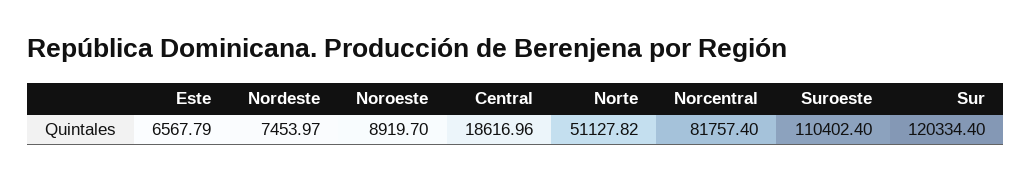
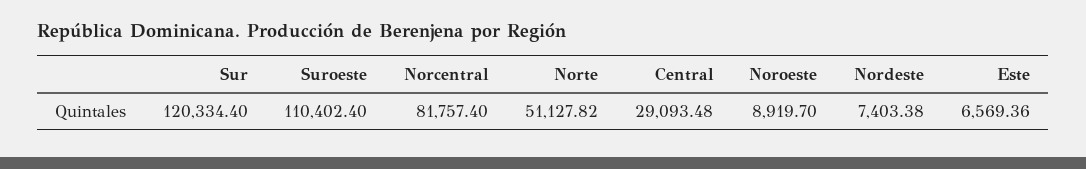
Este: 6567.79 -> 6569.36
Nordeste: 7453.97 -> 7403.38
Central: 18616.96 -> 29093.48

